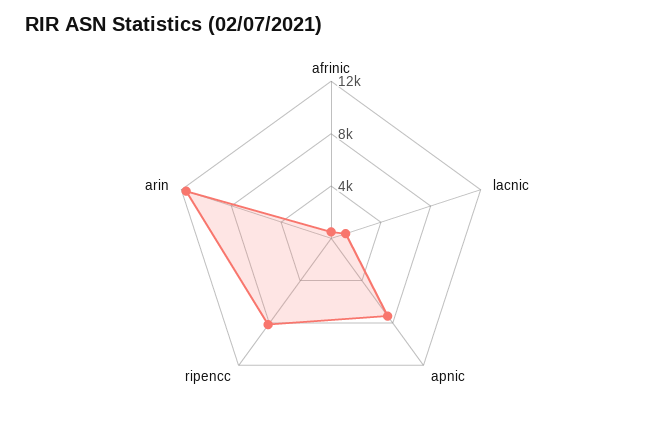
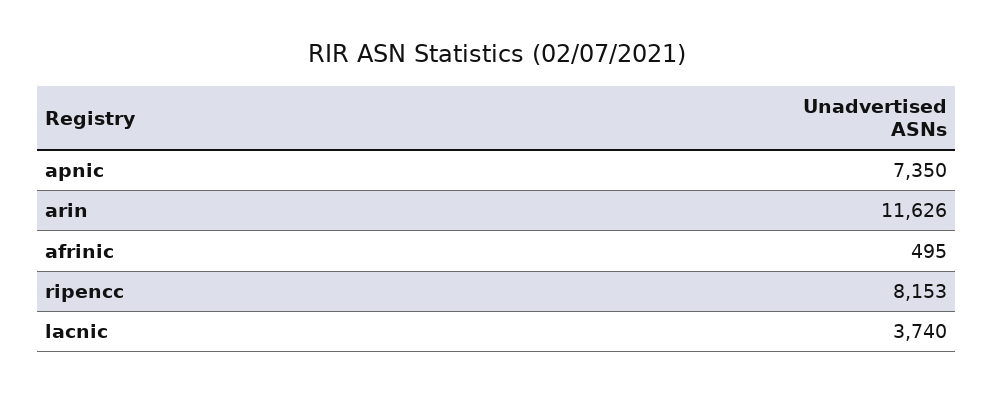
lacnic: 1000 -> 3740

